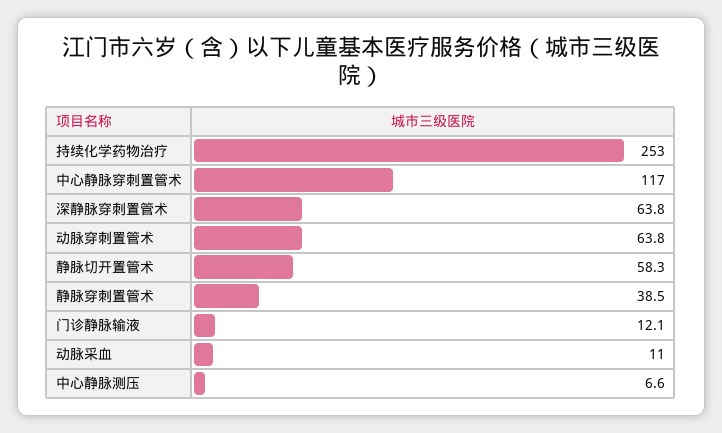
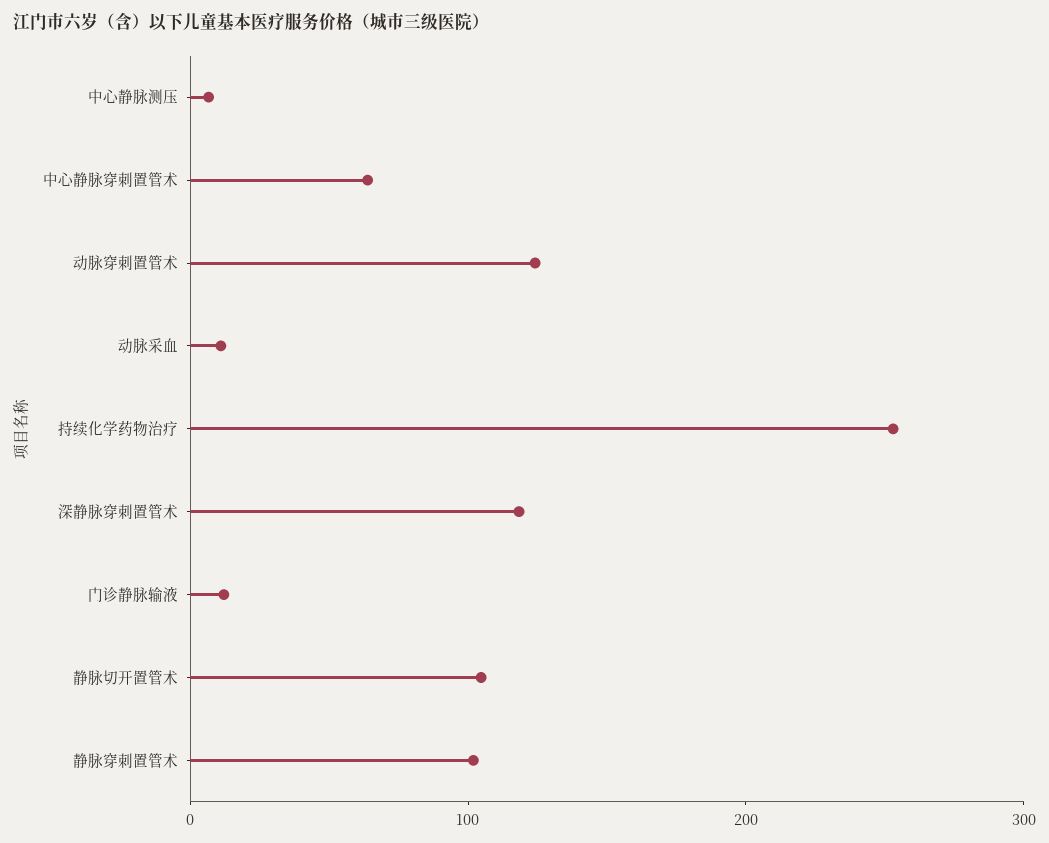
中心静脉穿刺置管术: 117 -> 60
深静脉穿刺置管术: 63.8 -> 120
动脉穿刺置管术: 63.8 -> 120
静脉切开置管术: 58.3 -> 100
静脉穿刺置管术: 38.5 -> 100

